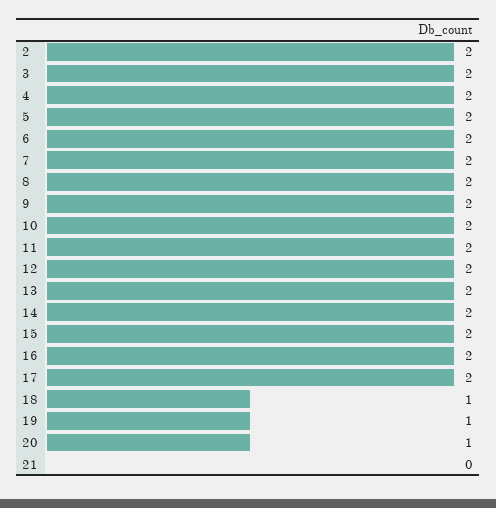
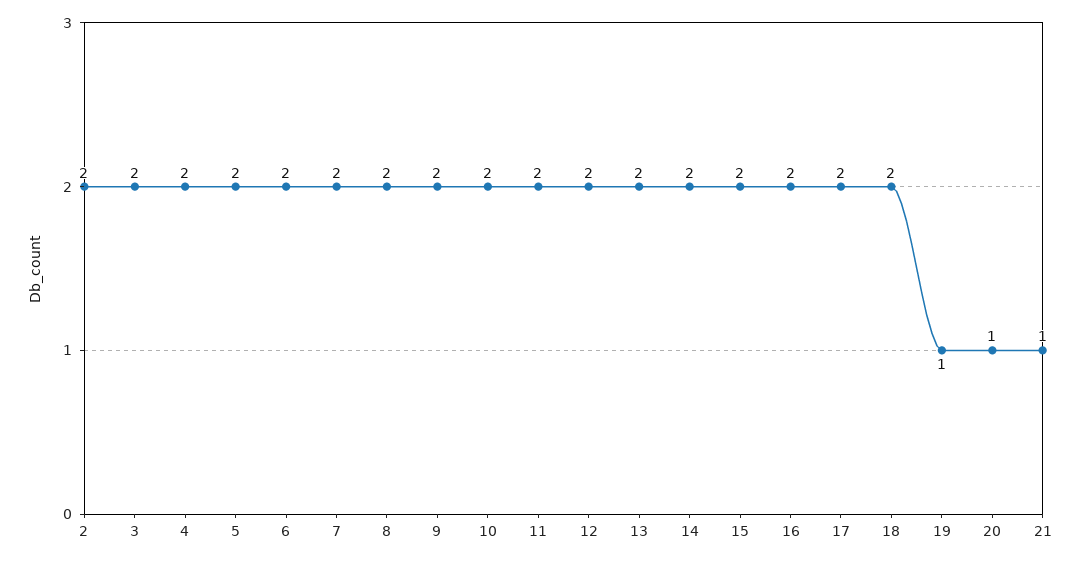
18: 1 -> 2
21: 0 -> 1

